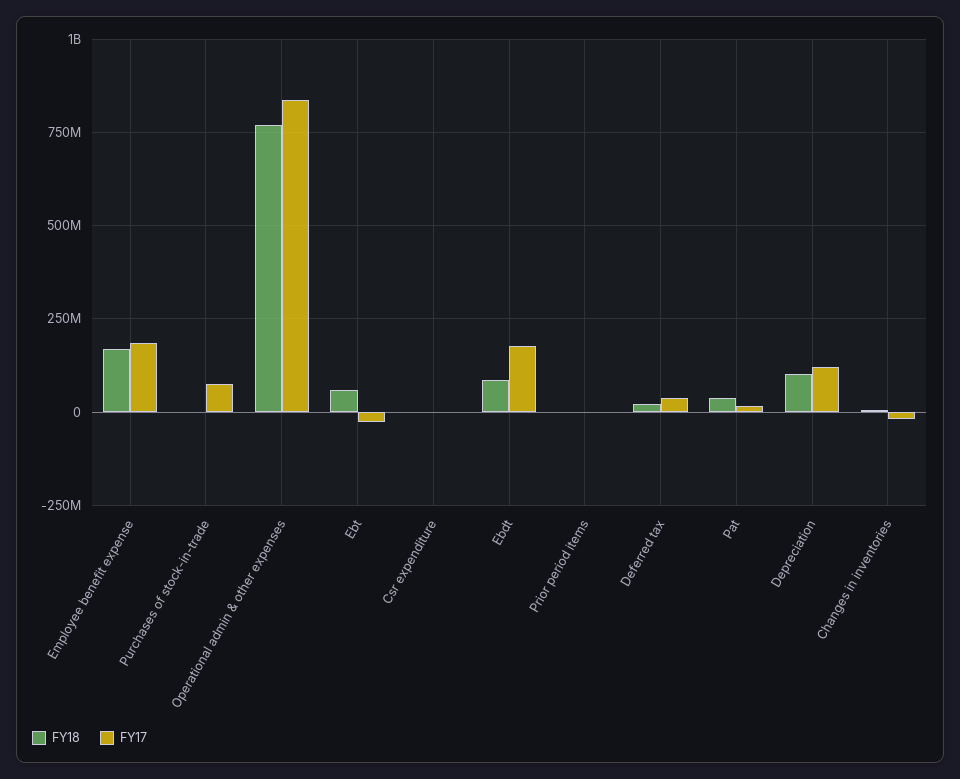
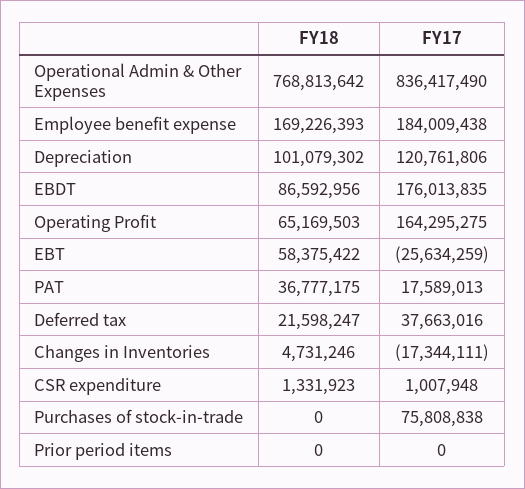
FY18, Operating Profit: none -> 65169503
FY17, Operating Profit: none -> 164295275

